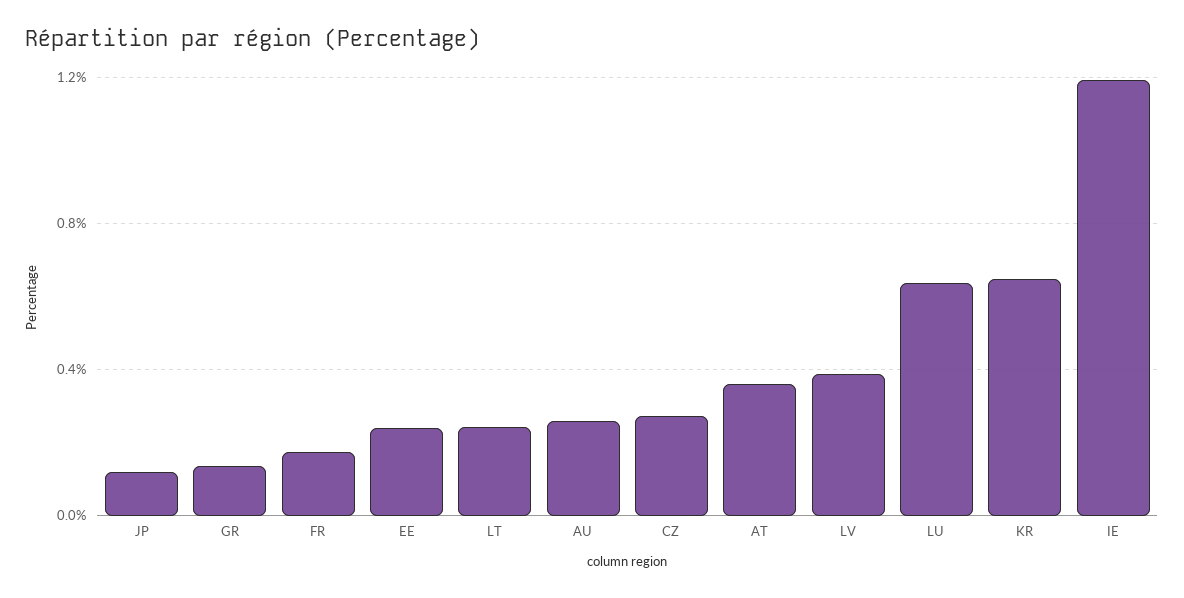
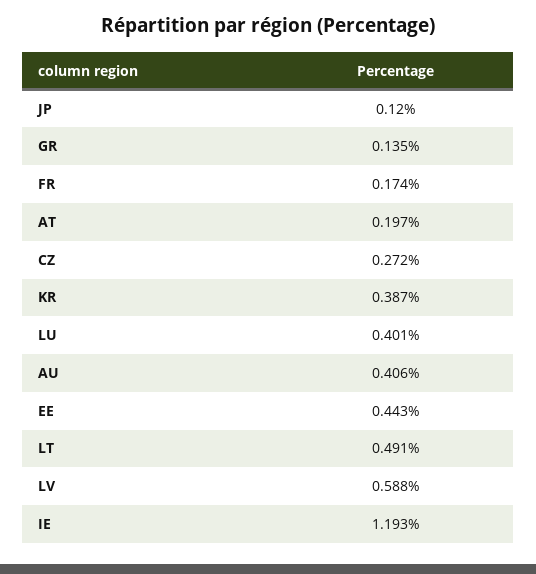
EE: 0.25 -> 0.443
LT: 0.25 -> 0.491
AU: 0.25 -> 0.406
AT: 0.35 -> 0.197
LV: 0.4 -> 0.588
LU: 0.65 -> 0.401
KR: 0.65 -> 0.387

